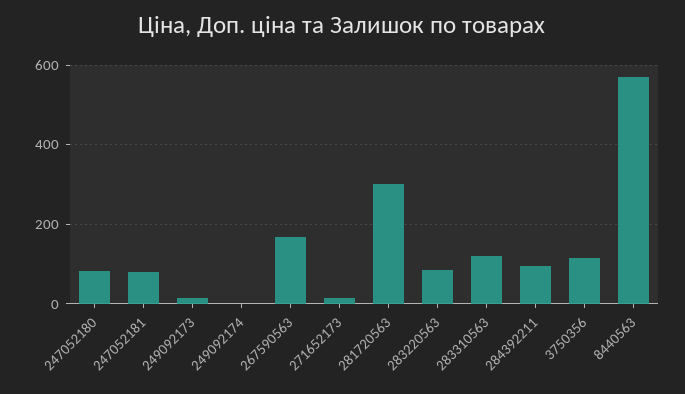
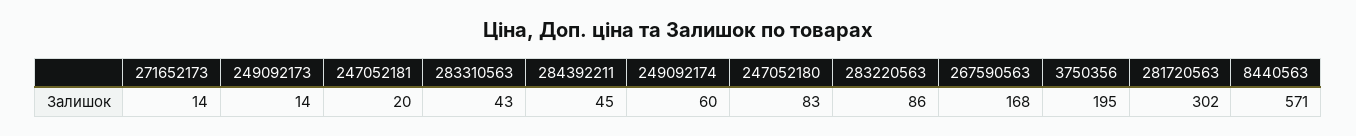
247052181: 80 -> 20
249092174: 0 -> 60
283310563: 120 -> 43
284392211: 100 -> 45
3750356: 120 -> 195

